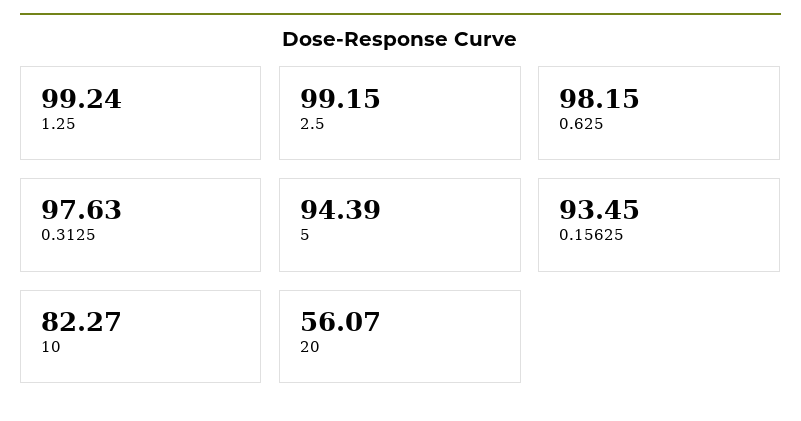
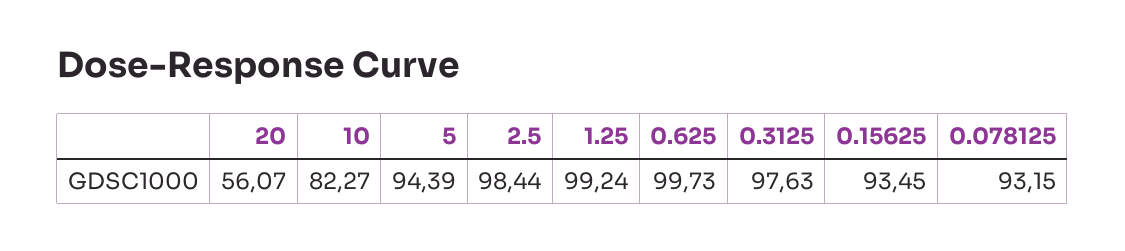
2.5: 99.15 -> 98.44
0.625: 98.15 -> 99.73
0.078125: none -> 93.15

